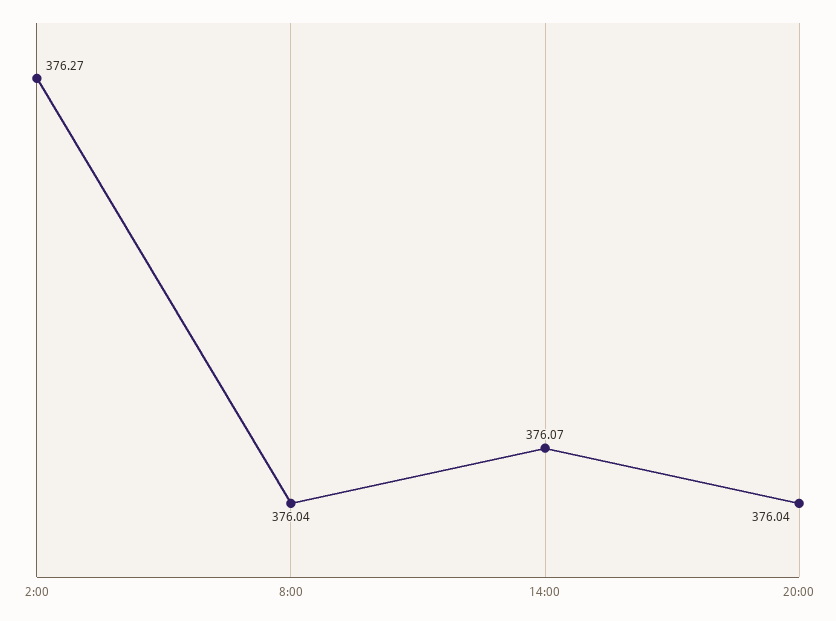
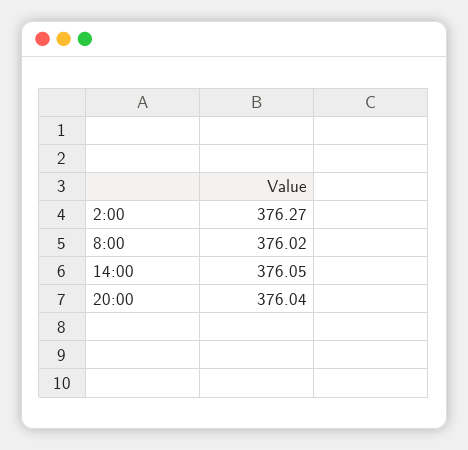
8:00: 376.04 -> 376.02
14:00: 376.07 -> 376.05

